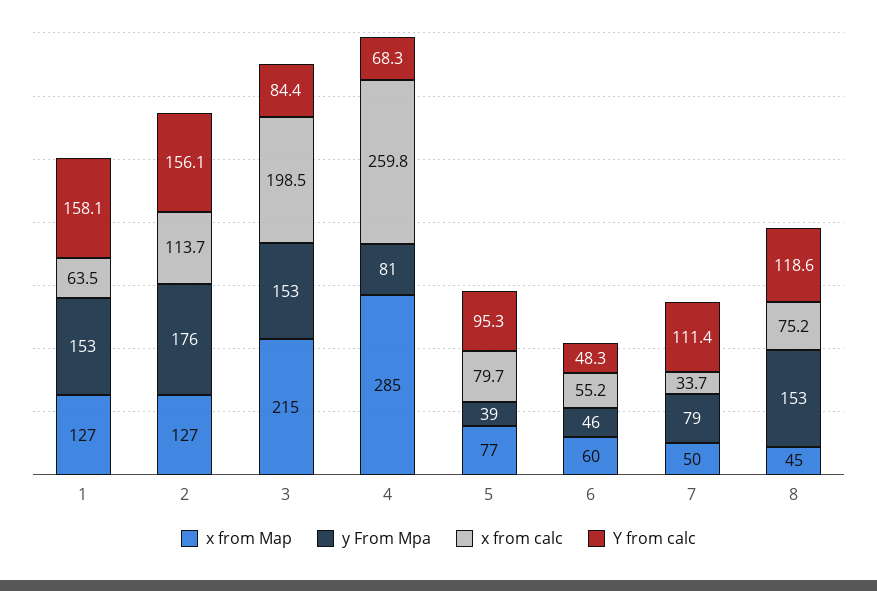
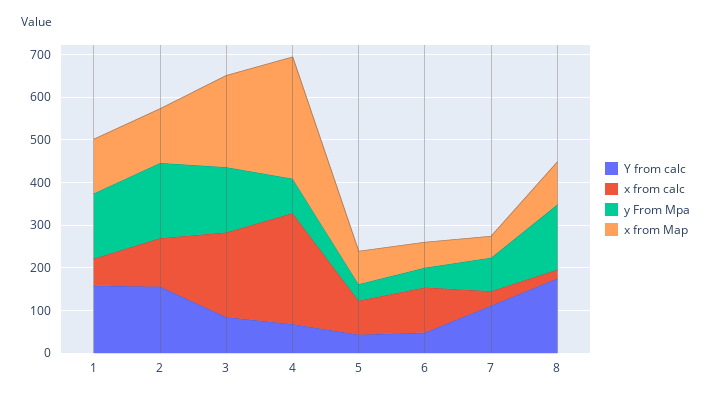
Y from calc, 5: 95.3 -> 40
x from calc, 6: 55.2 -> 100
x from Map, 8: 45 -> 100
x from calc, 8: 75.2 -> 20
Y from calc, 8: 118.6 -> 180

